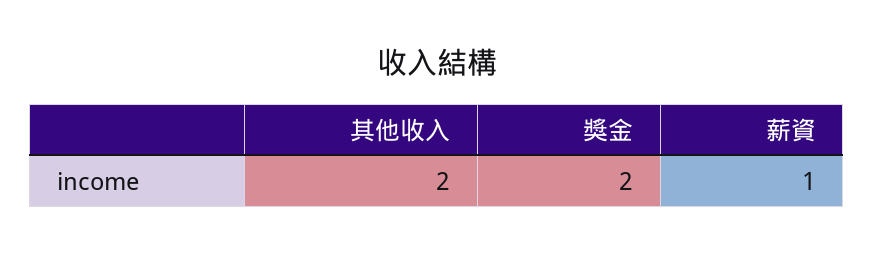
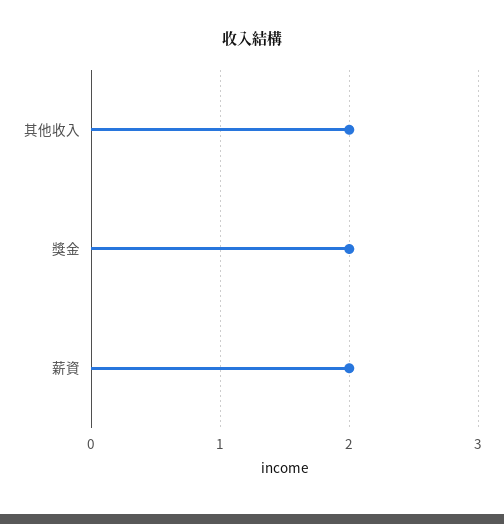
薪資: 1 -> 2

